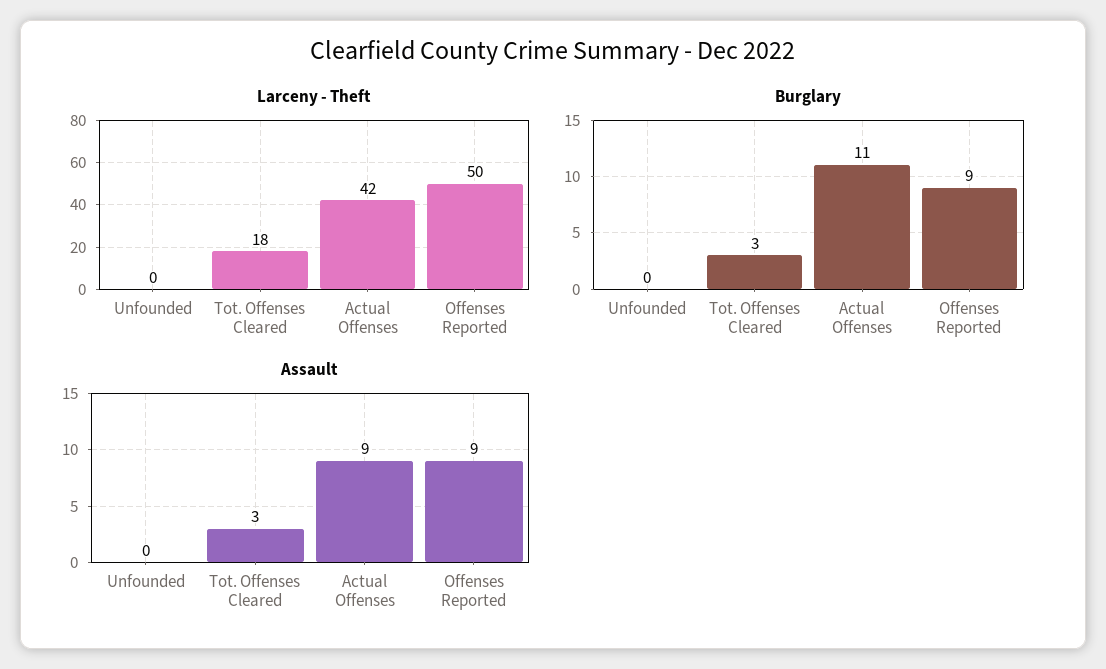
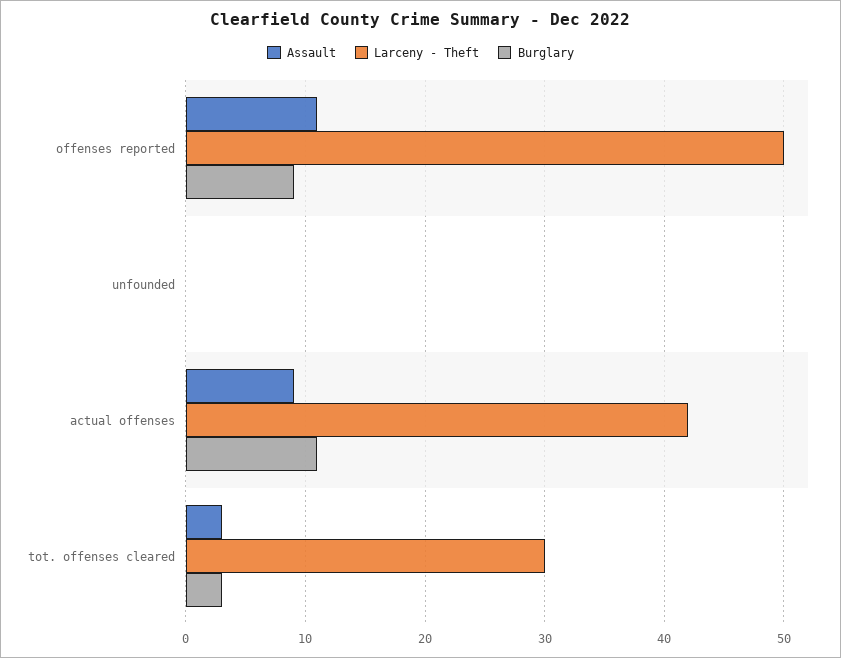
Larceny - Theft, Tot. Offenses Cleared: 18 -> 30
Assault, Offenses Reported: 9 -> 11

